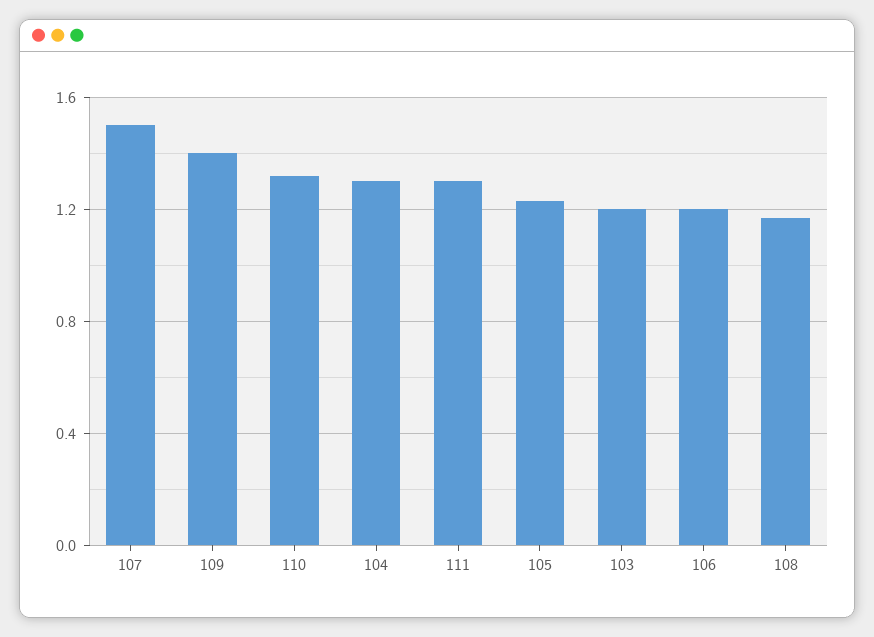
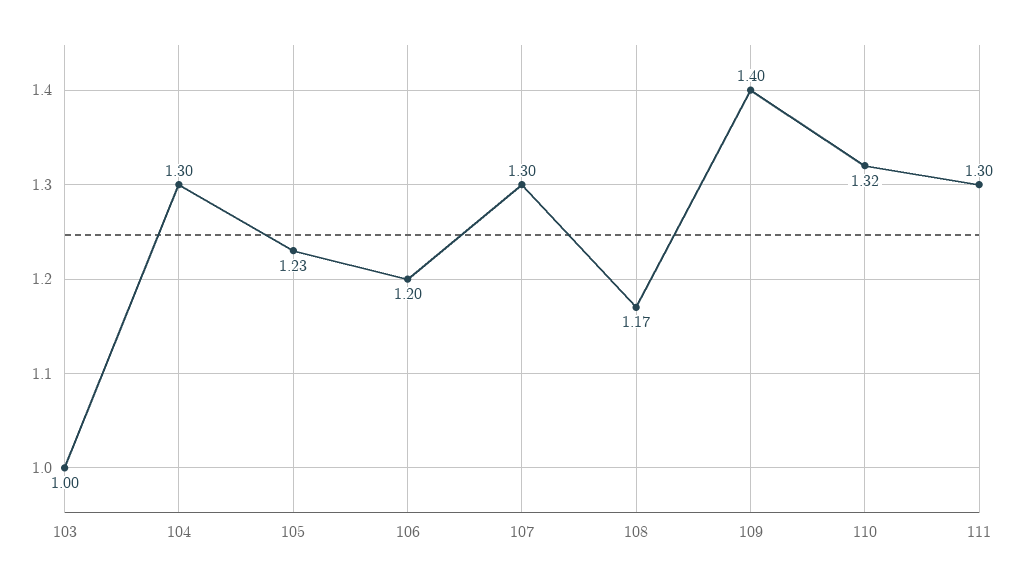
107: 1.5 -> 1.3
103: 1.2 -> 1

